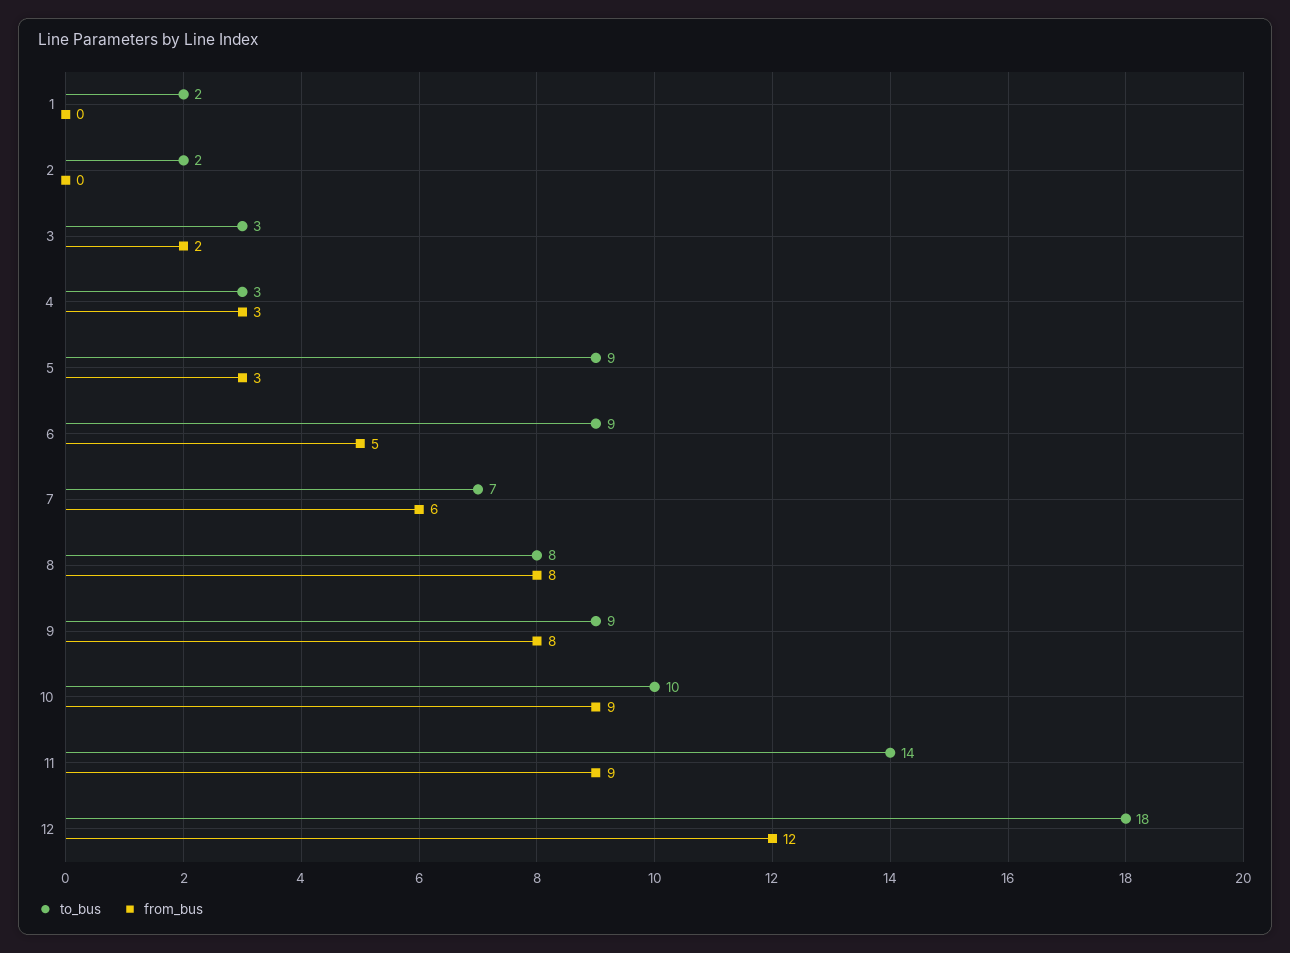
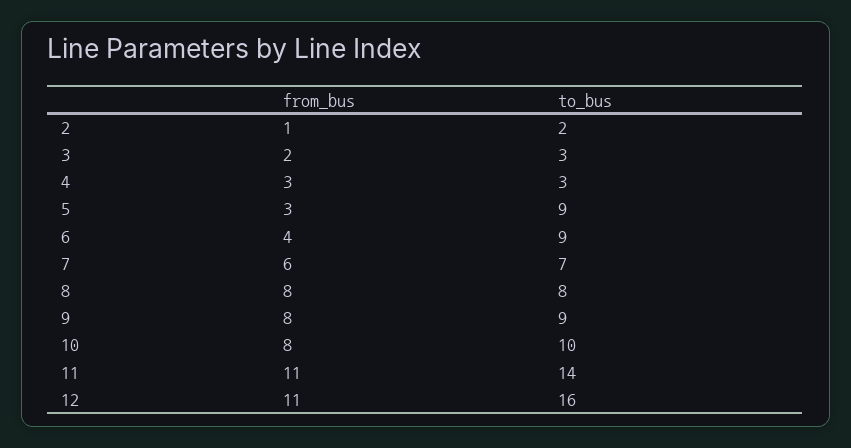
to_bus, 1: 2 -> none
from_bus, 1: 0 -> none
from_bus, 2: 0 -> 1
from_bus, 6: 5 -> 4
from_bus, 10: 9 -> 8
from_bus, 11: 9 -> 11
to_bus, 12: 18 -> 16
from_bus, 12: 12 -> 11

